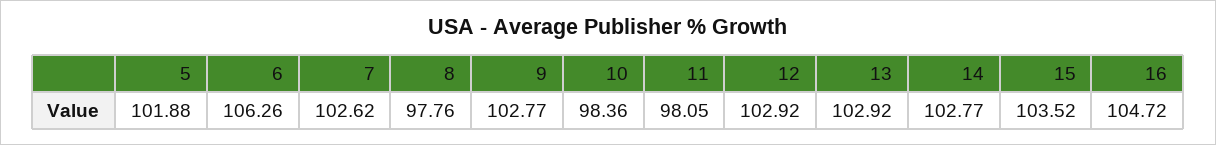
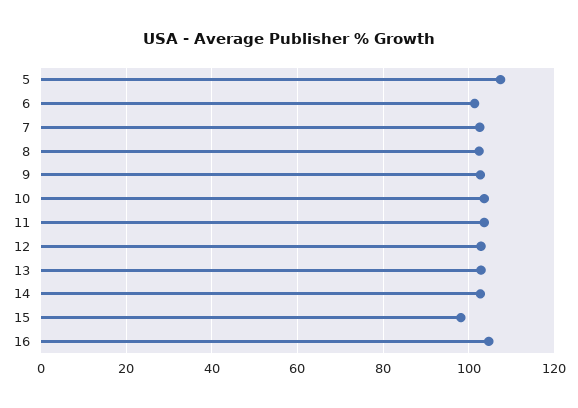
5: 101.88 -> 108
6: 106.26 -> 102
8: 97.76 -> 102
10: 98.36 -> 104
11: 98.05 -> 104
15: 103.52 -> 98

